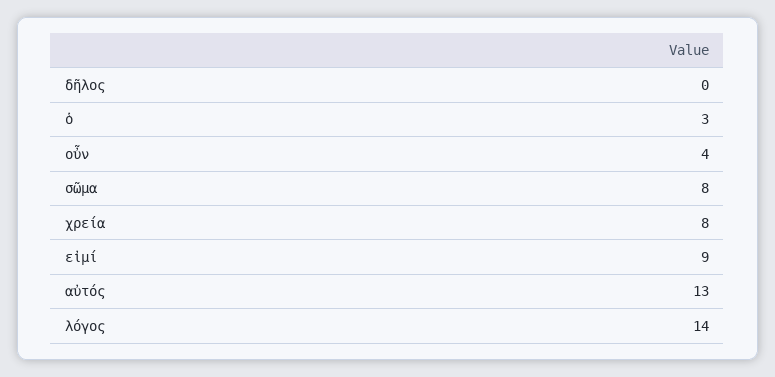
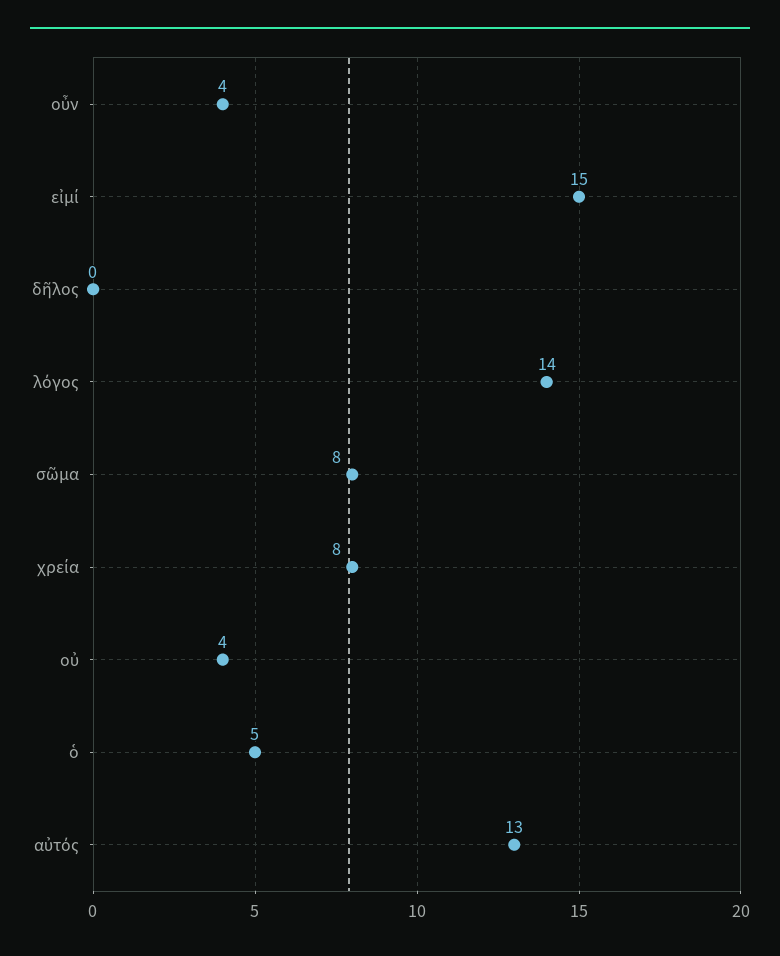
ὁ: 3 -> 5
εἰμί: 9 -> 15
οὐ: none -> 4

